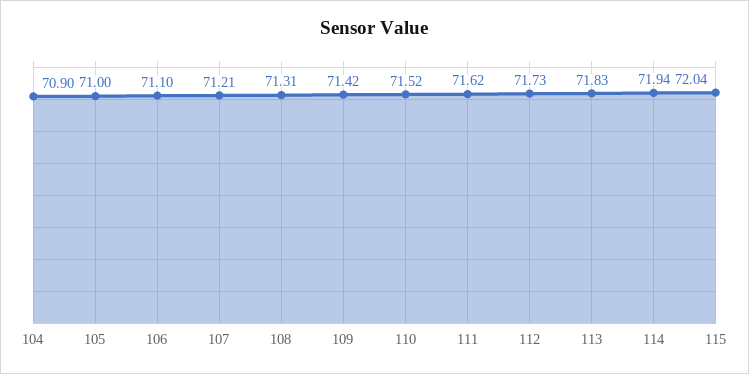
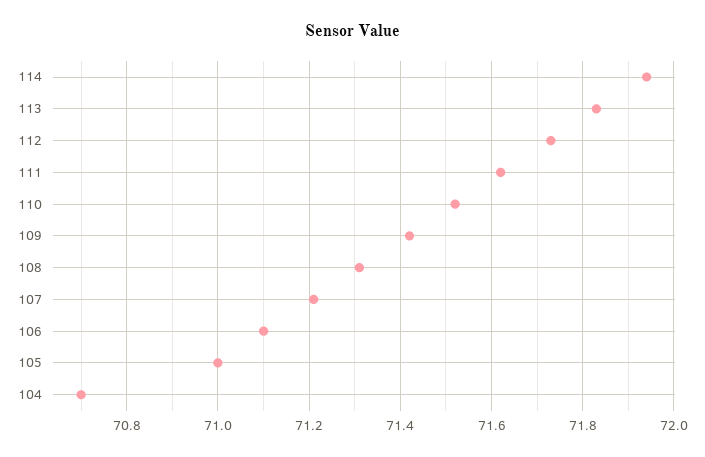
104: 70.9 -> 70.7
115: 72.04 -> none

